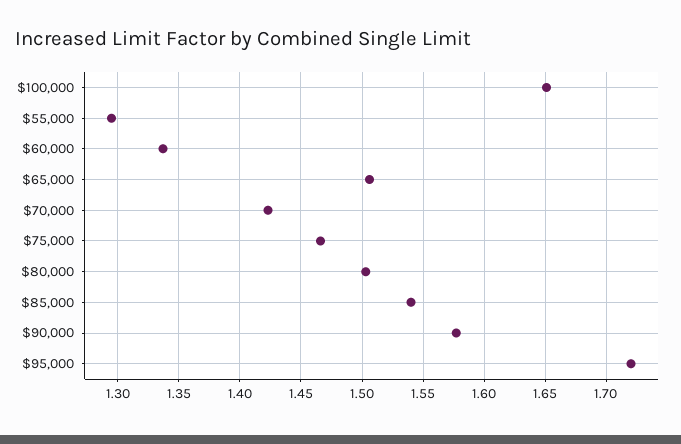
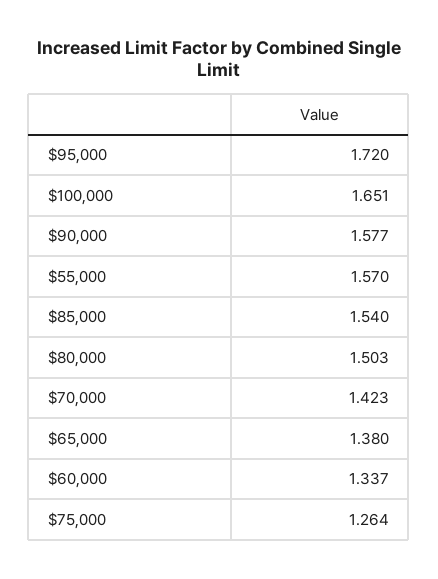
$55,000: 1.295 -> 1.57
$65,000: 1.505 -> 1.38
$75,000: 1.465 -> 1.264

